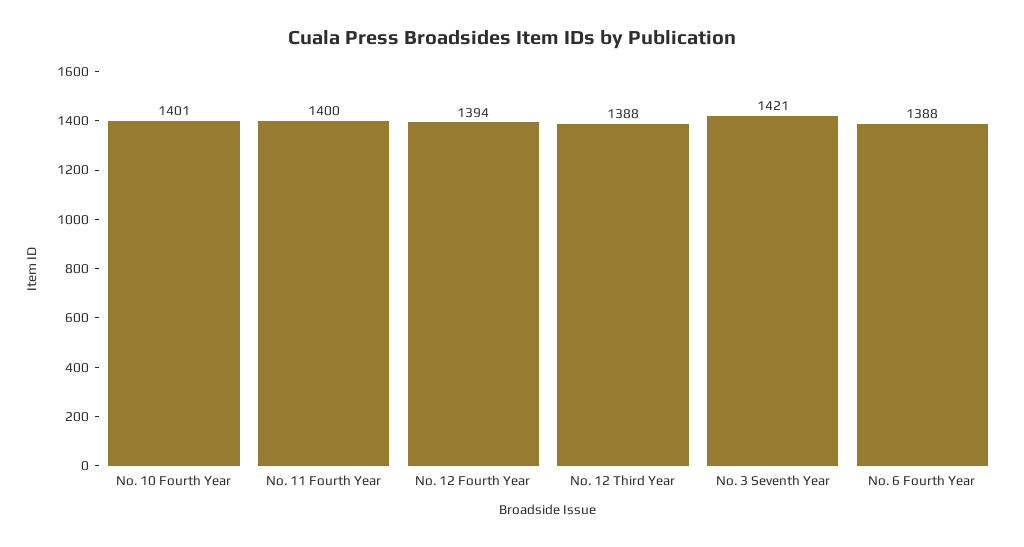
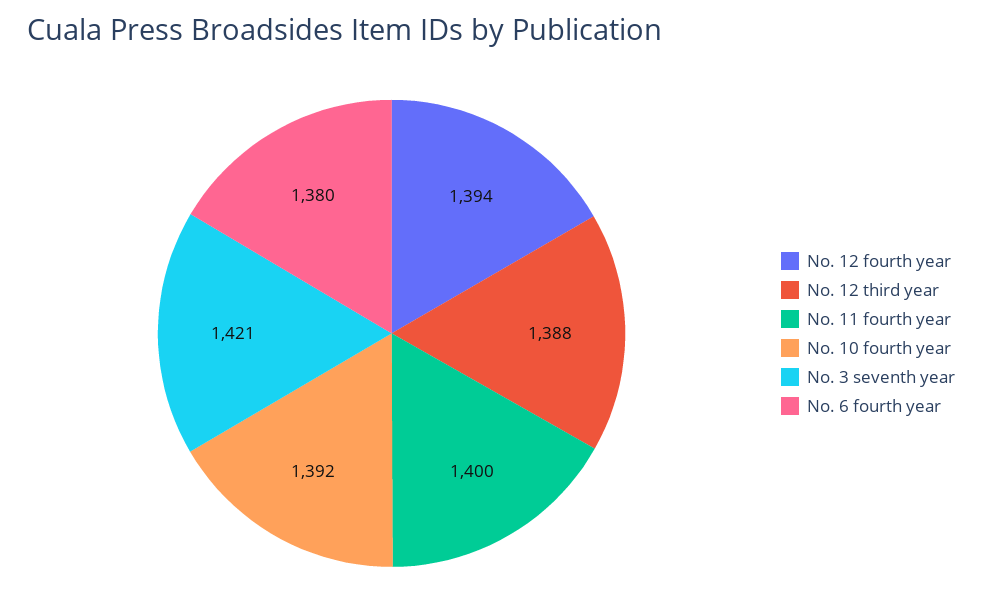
No. 10 Fourth Year: 1401 -> 1392
No. 6 Fourth Year: 1388 -> 1380

